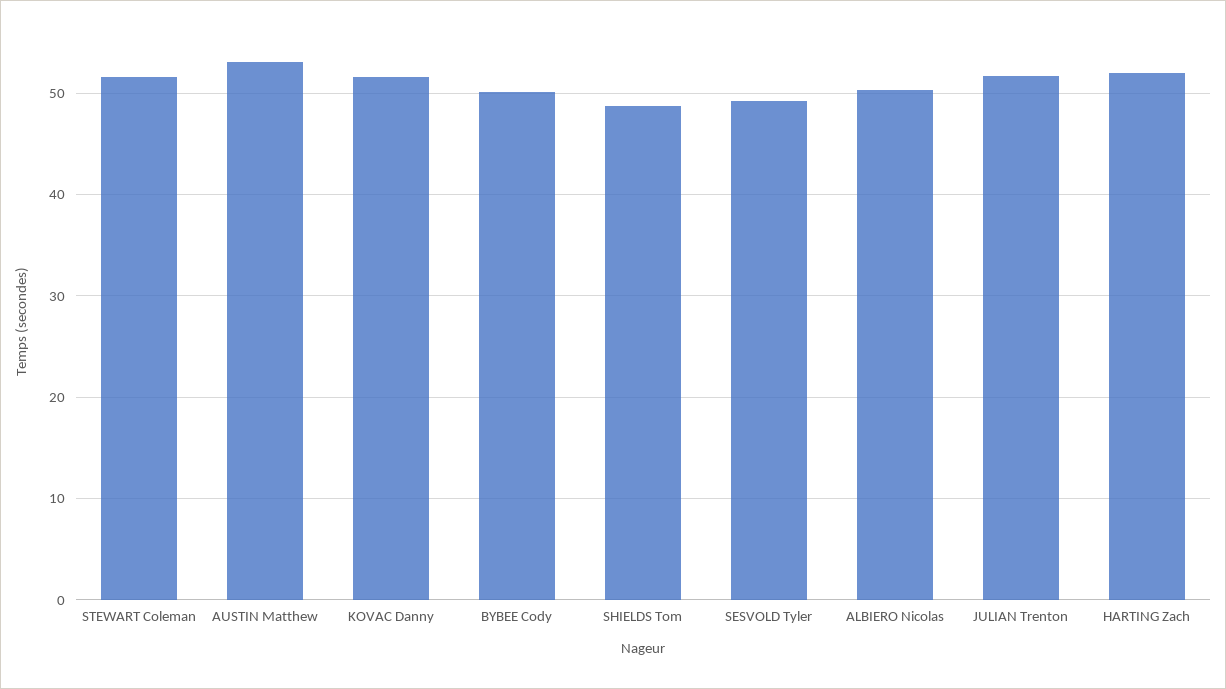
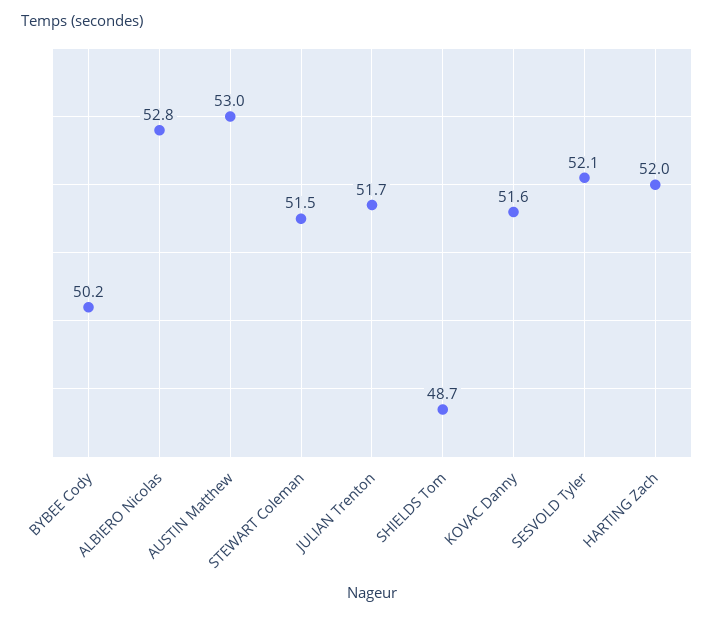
SESVOLD Tyler: 49 -> 52.1
ALBIERO Nicolas: 50 -> 52.8

